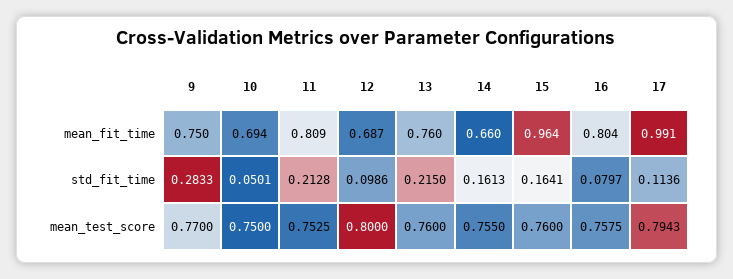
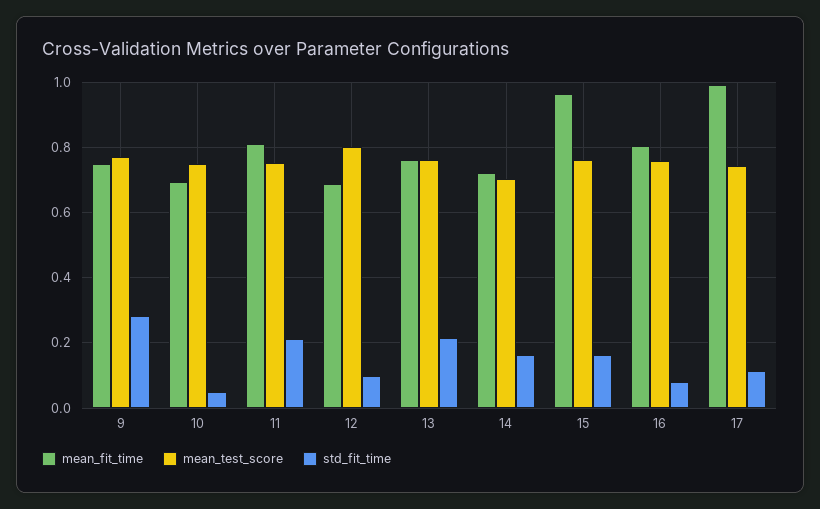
mean_fit_time, 14: 0.66 -> 0.72
mean_test_score, 14: 0.755 -> 0.7
mean_test_score, 17: 0.7943 -> 0.74

